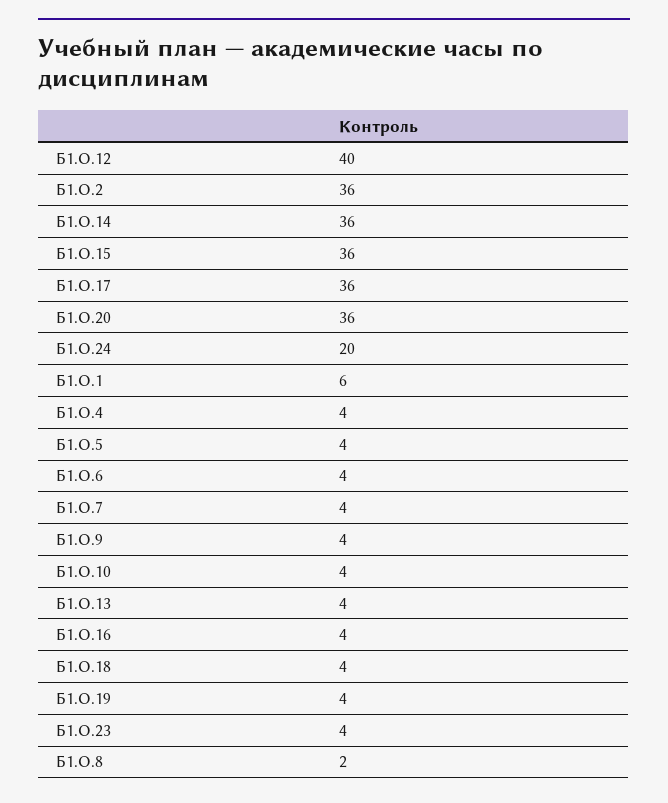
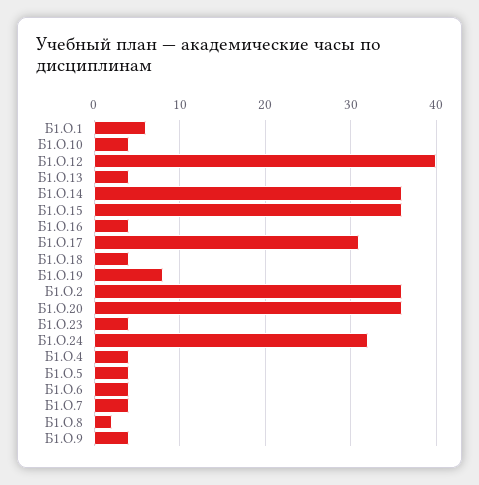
Б1.О.17: 36 -> 31
Б1.О.24: 20 -> 32
Б1.О.19: 4 -> 8

